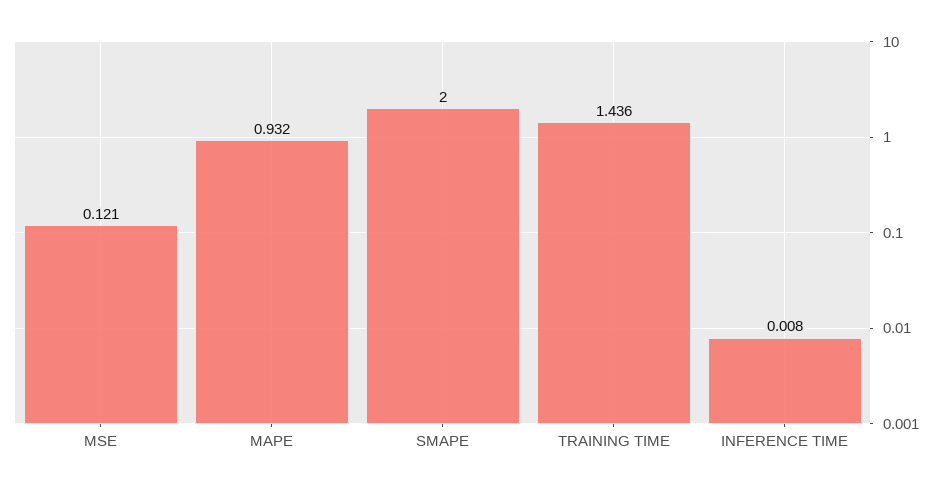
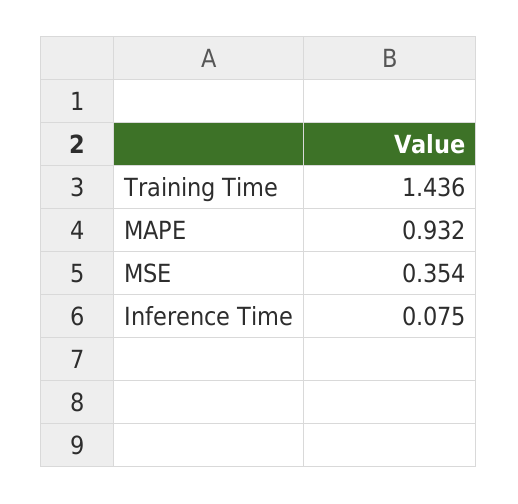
MSE: 0.121 -> 0.354
SMAPE: 2 -> none
INFERENCE TIME: 0.008 -> 0.075

